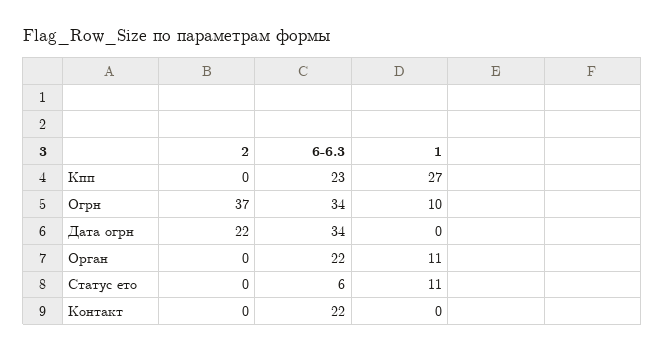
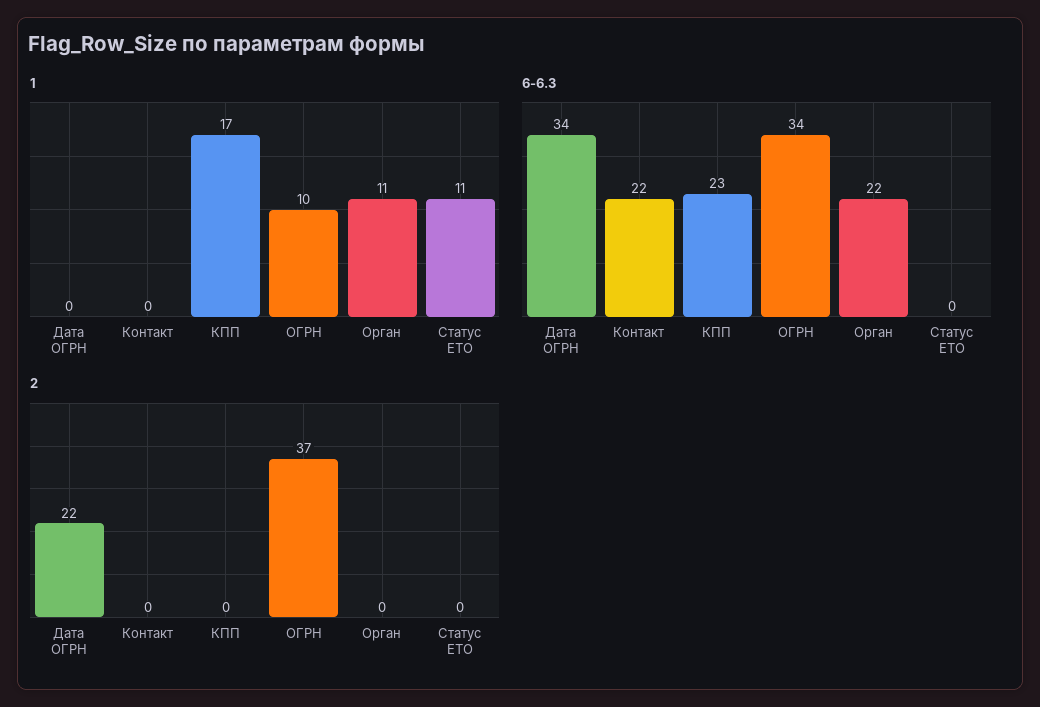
1, Кпп: 27 -> 17
6-6.3, Статус ето: 6 -> 0

